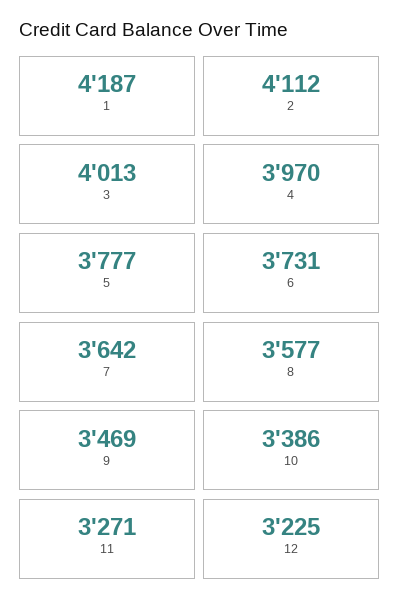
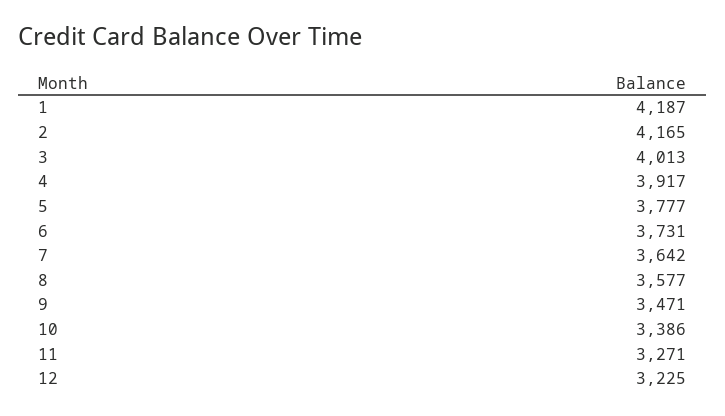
2: 4112 -> 4165
4: 3970 -> 3917
9: 3469 -> 3471

